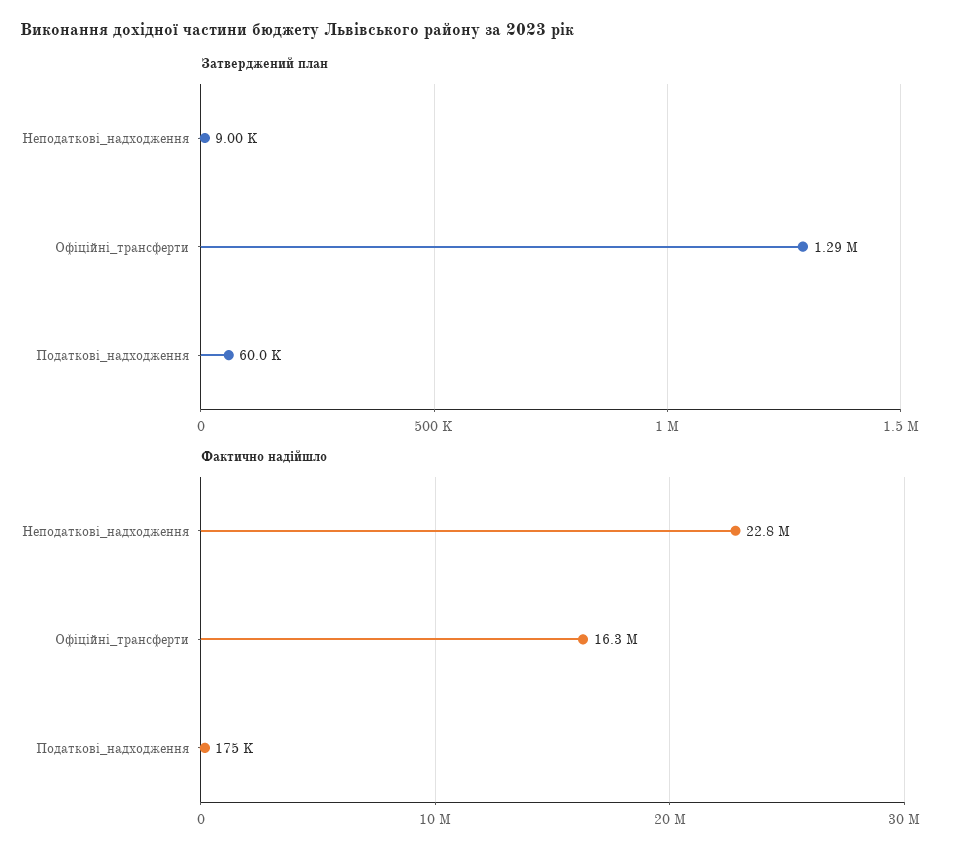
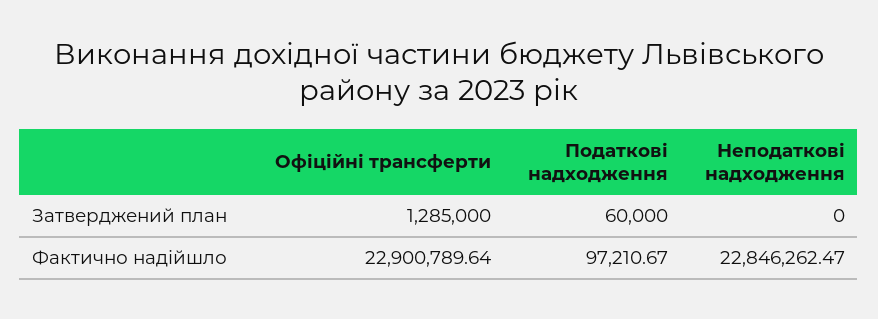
Затверджений план, Неподаткові_надходження: 9000 -> 0
Фактично надійшло, Офіційні_трансферти: 16300000 -> 22900789.64
Фактично надійшло, Податкові_надходження: 175000 -> 97210.67

